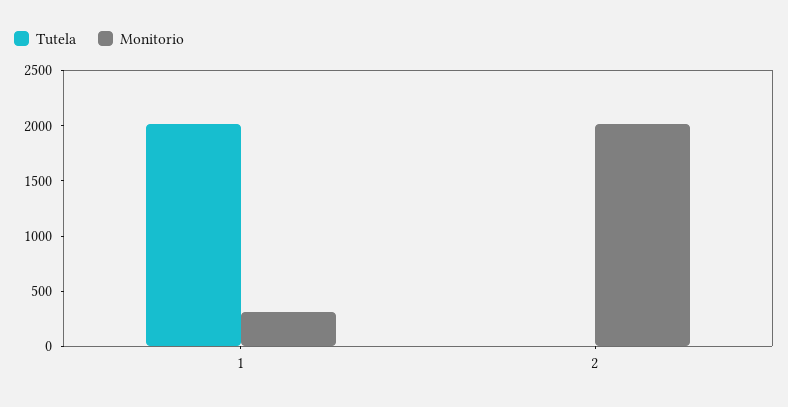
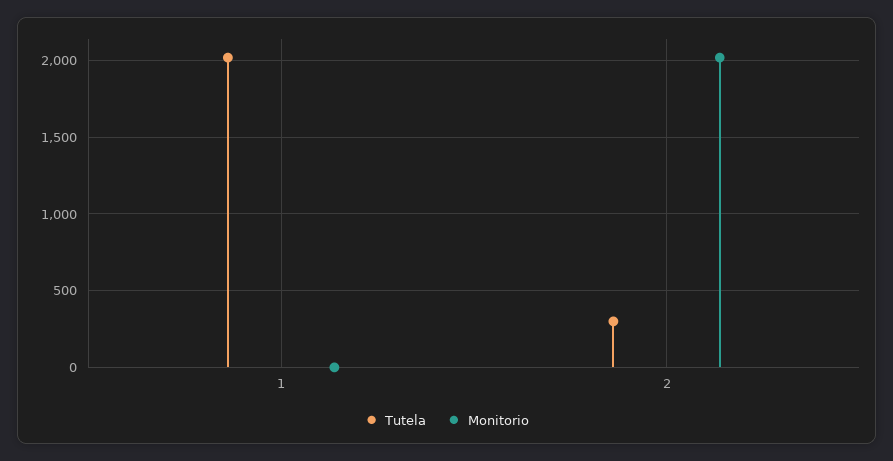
Monitorio, 1: 300 -> 0
Tutela, 2: 0 -> 300

